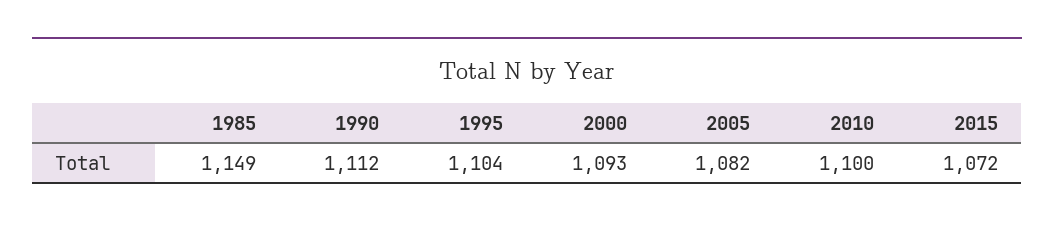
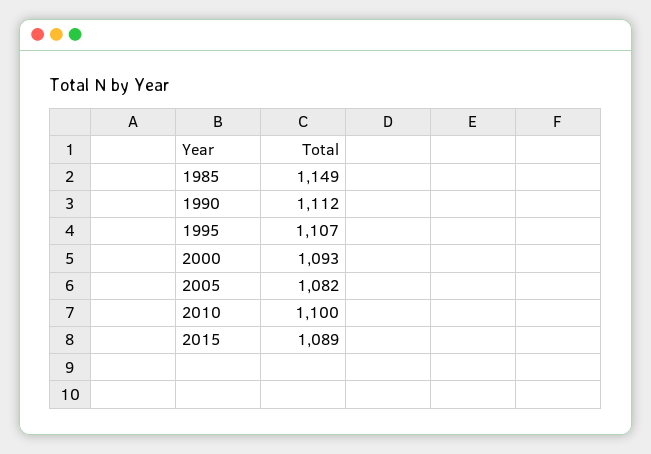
1995: 1104 -> 1107
2015: 1072 -> 1089

